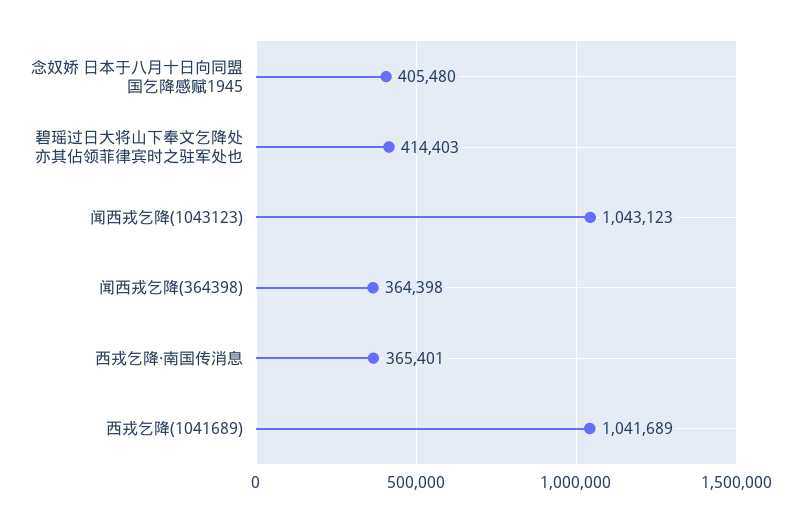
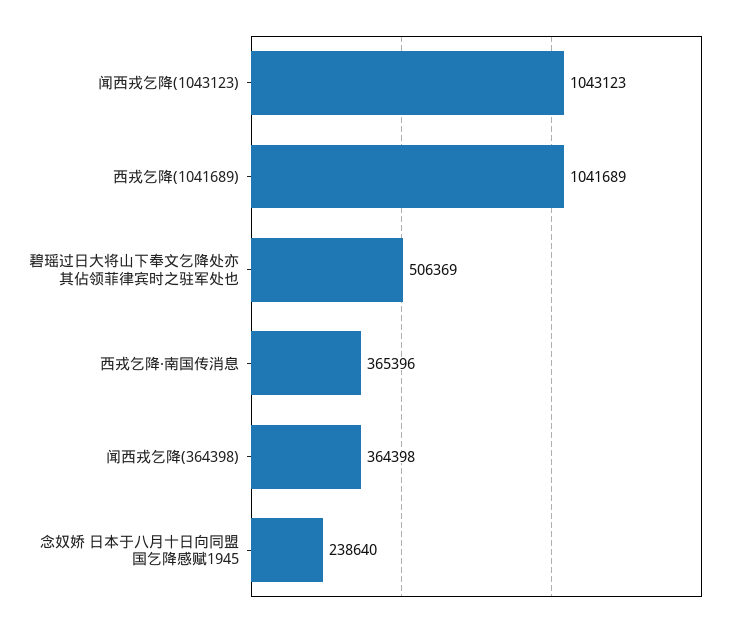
念奴娇 日本于八月十日向同盟国乞降感赋1945: 405480 -> 238640
碧瑶过日大将山下奉文乞降处亦其佔领菲律宾时之驻军处也: 414403 -> 506369
西戎乞降·南国传消息: 365401 -> 365396

